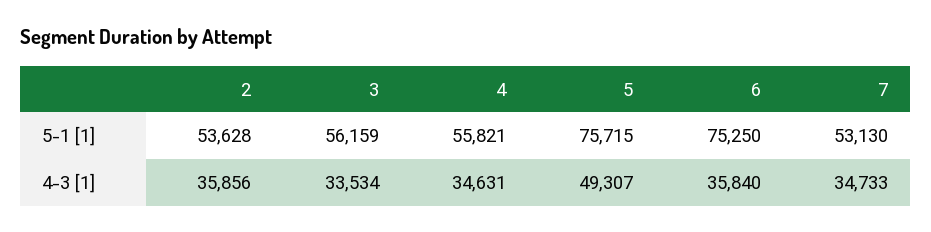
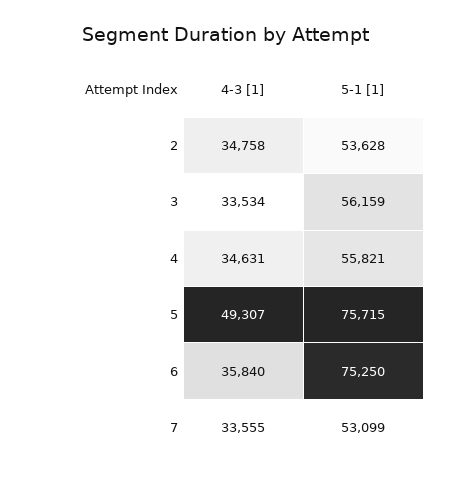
7, 5-1 [1]: 53130 -> 53099
2, 4-3 [1]: 35856 -> 34758
7, 4-3 [1]: 34733 -> 33555

